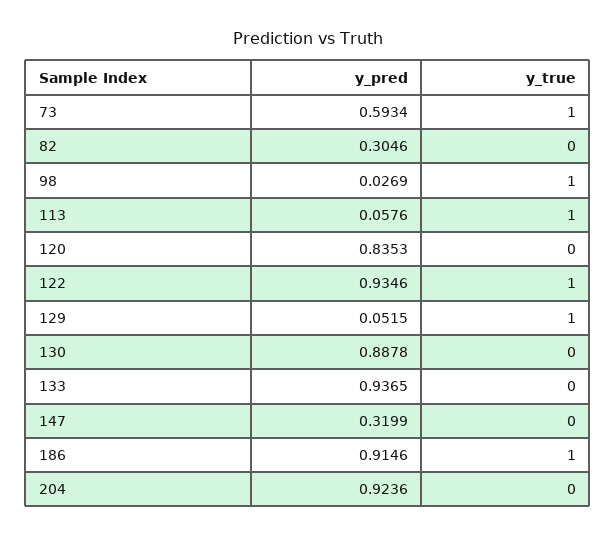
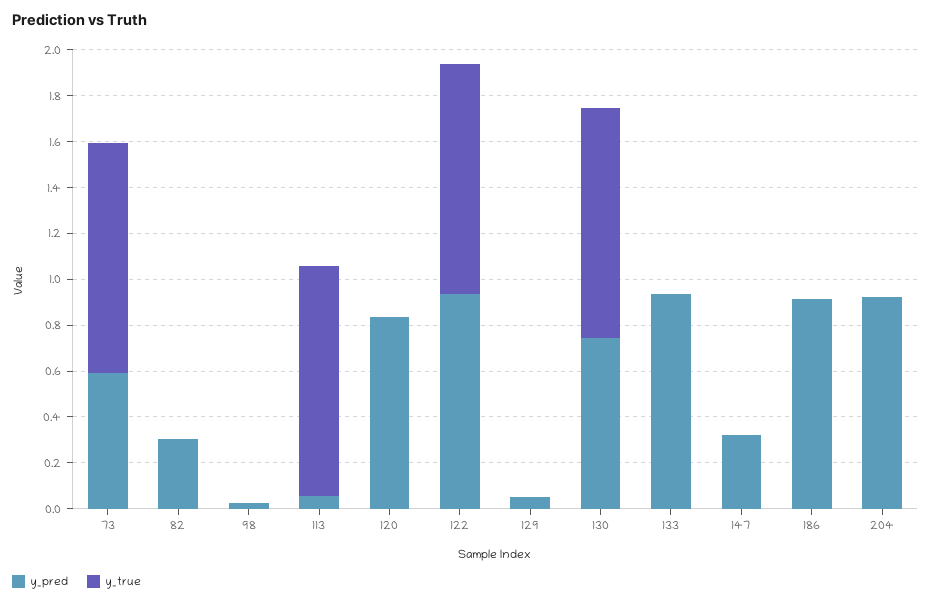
y_true, 98: 1 -> 0
y_true, 129: 1 -> 0
y_pred, 130: 0.8878 -> 0.75
y_true, 130: 0 -> 1
y_true, 186: 1 -> 0

